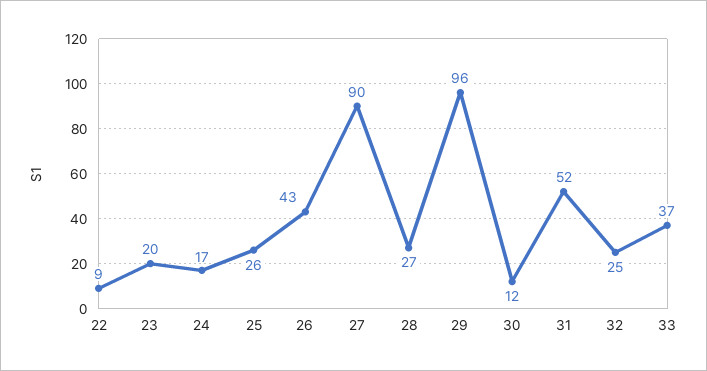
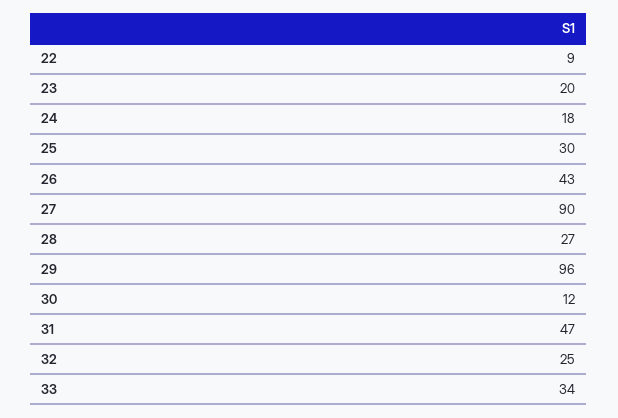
24: 17 -> 18
25: 26 -> 30
31: 52 -> 47
33: 37 -> 34

